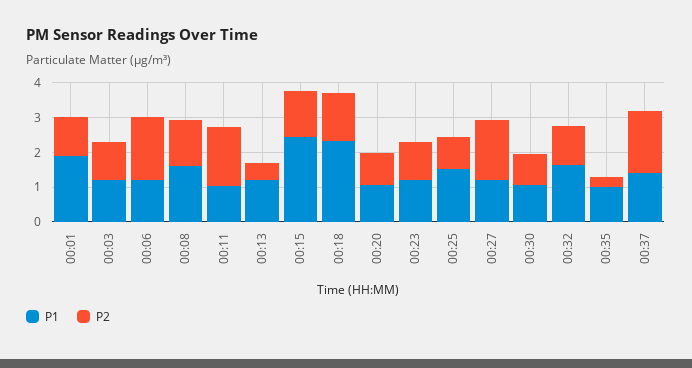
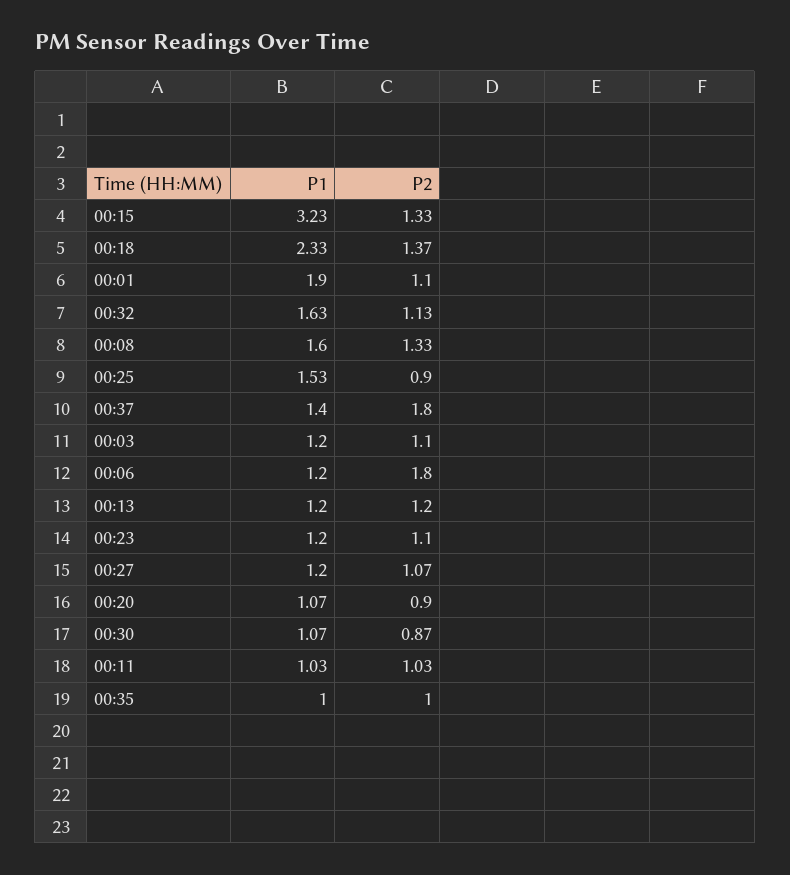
P2, 00:11: 1.75 -> 1.03
P2, 00:13: 0.5 -> 1.2
P1, 00:15: 2.5 -> 3.23
P2, 00:27: 1.75 -> 1.07
P2, 00:35: 0.25 -> 1

